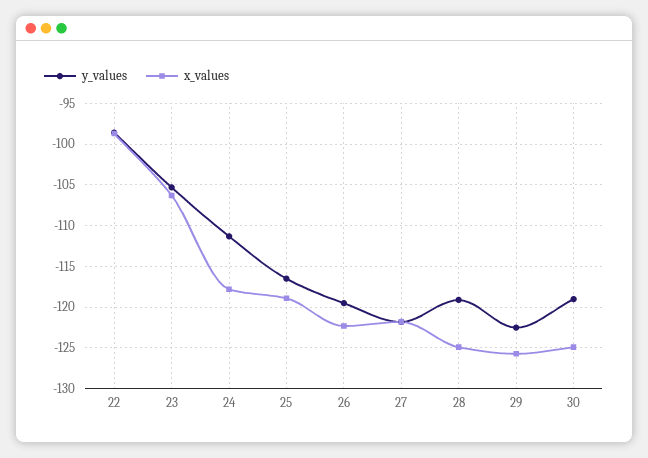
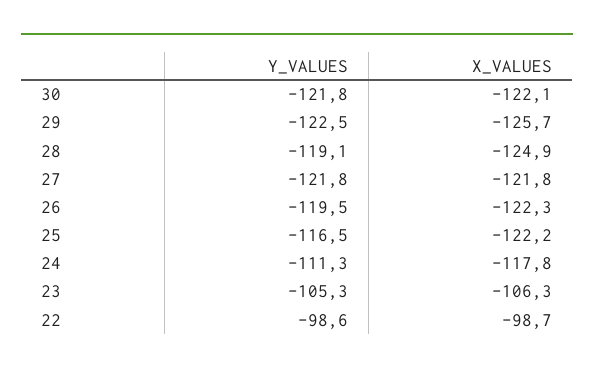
x_values, 25: -119 -> -122.2
y_values, 30: -119 -> -121.8
x_values, 30: -125 -> -122.1

